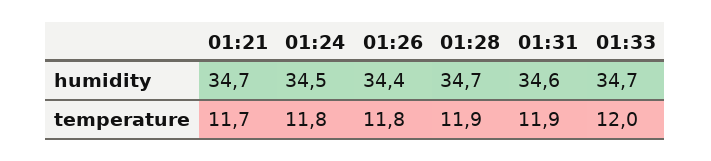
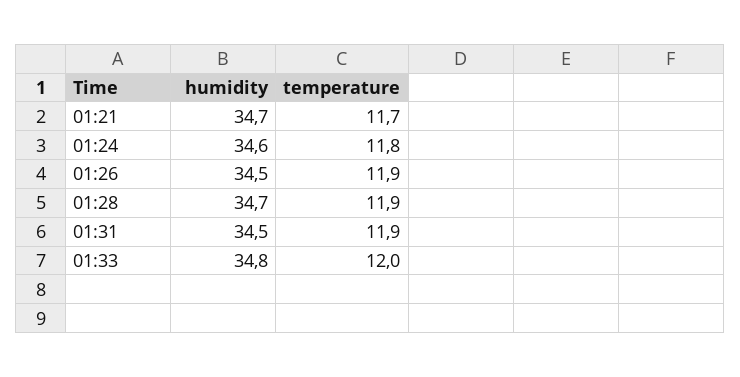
01:24, humidity: 34.5 -> 34.6
01:26, humidity: 34.4 -> 34.5
01:31, humidity: 34.6 -> 34.5
01:33, humidity: 34.7 -> 34.8
01:26, temperature: 11.8 -> 11.9

